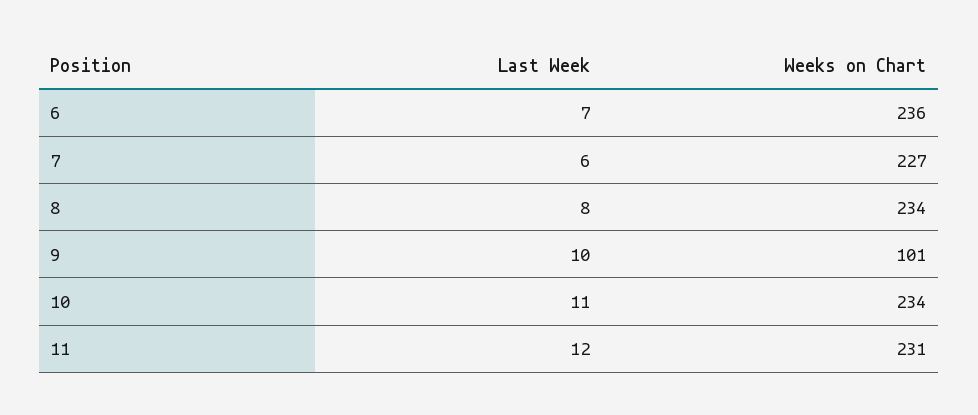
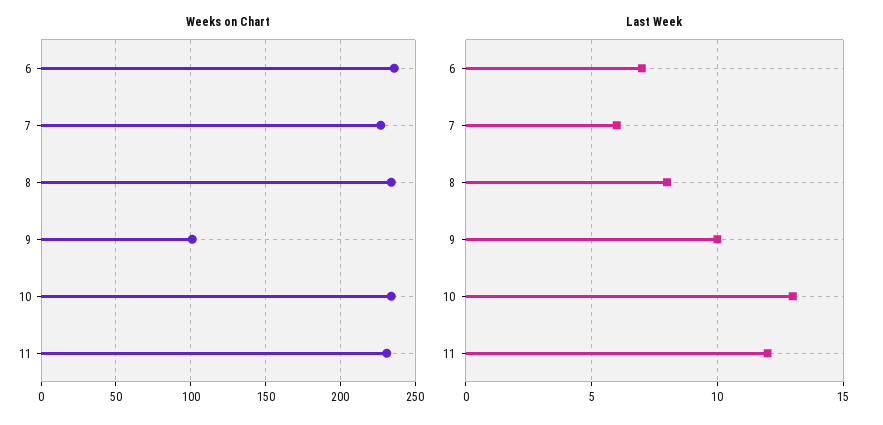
Last Week, 10: 11 -> 13

